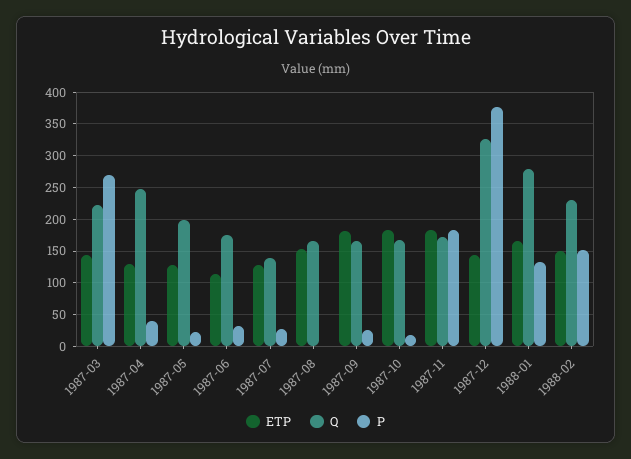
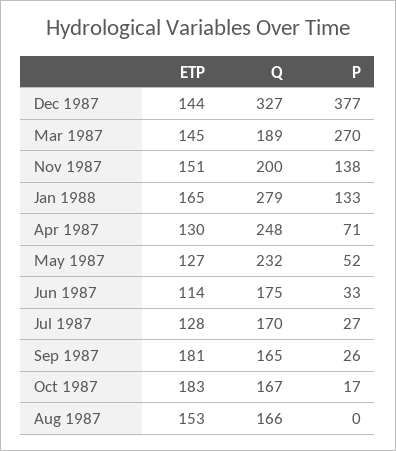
Q, 1987-03: 220 -> 189
P, 1987-04: 40 -> 71
Q, 1987-05: 200 -> 232
P, 1987-05: 20 -> 52
Q, 1987-07: 140 -> 170
ETP, 1987-11: 180 -> 151
Q, 1987-11: 170 -> 200
P, 1987-11: 180 -> 138
ETP, 1988-02: 150 -> none
Q, 1988-02: 230 -> none
P, 1988-02: 150 -> none

